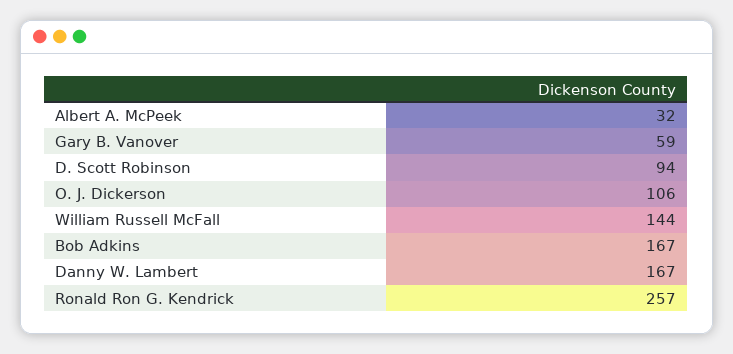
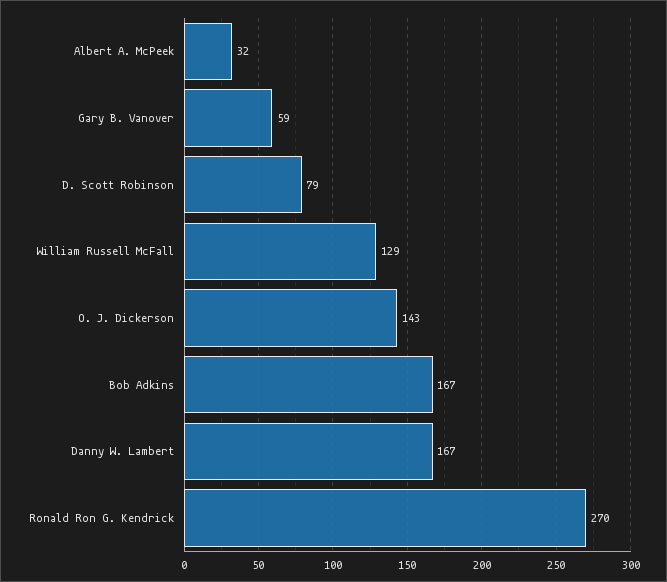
D. Scott Robinson: 94 -> 79
O. J. Dickerson: 106 -> 143
William Russell McFall: 144 -> 129
Ronald Ron G. Kendrick: 257 -> 270

